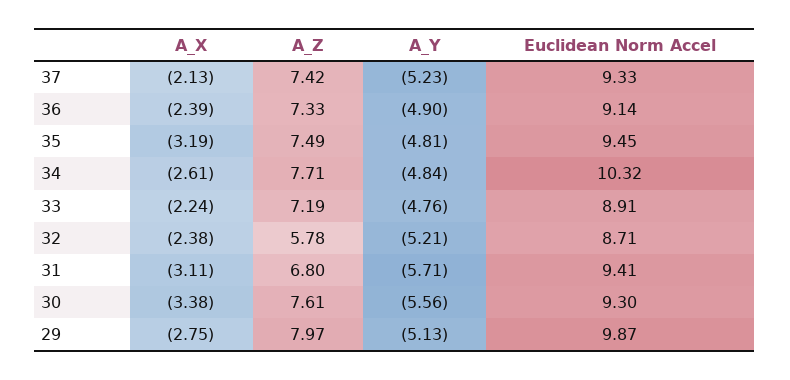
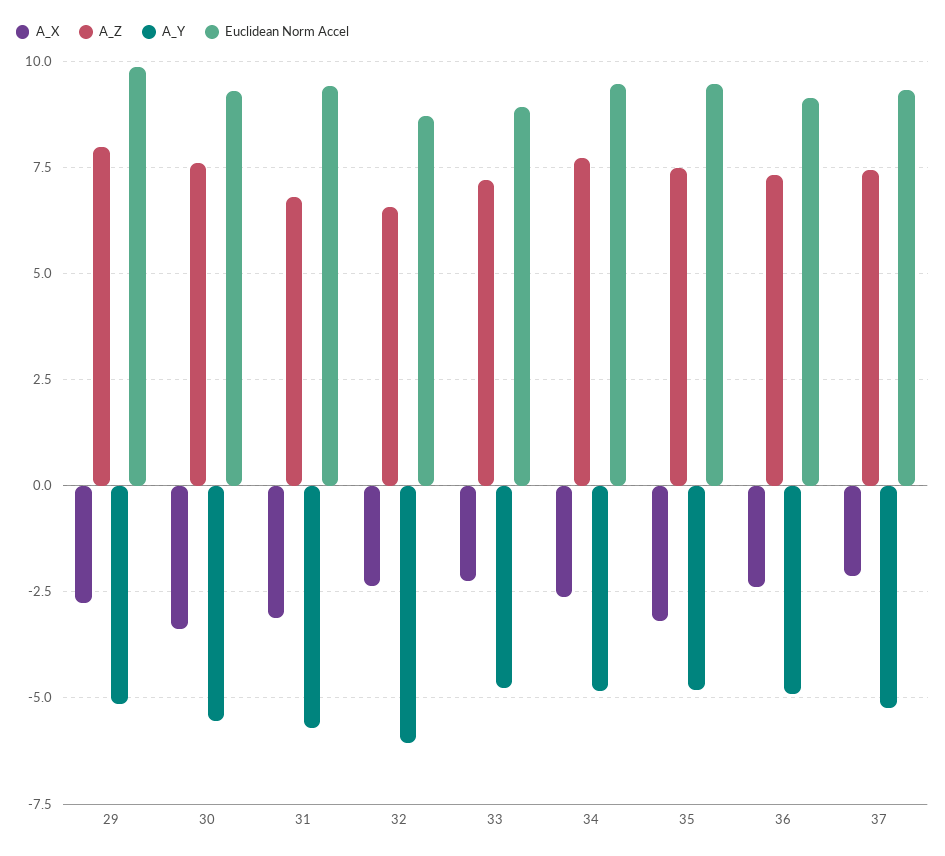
Euclidean Norm Accel, 34: 10.32 -> 9.5
A_Z, 32: 5.78 -> 6.5
A_Y, 32: -5.21 -> -6

